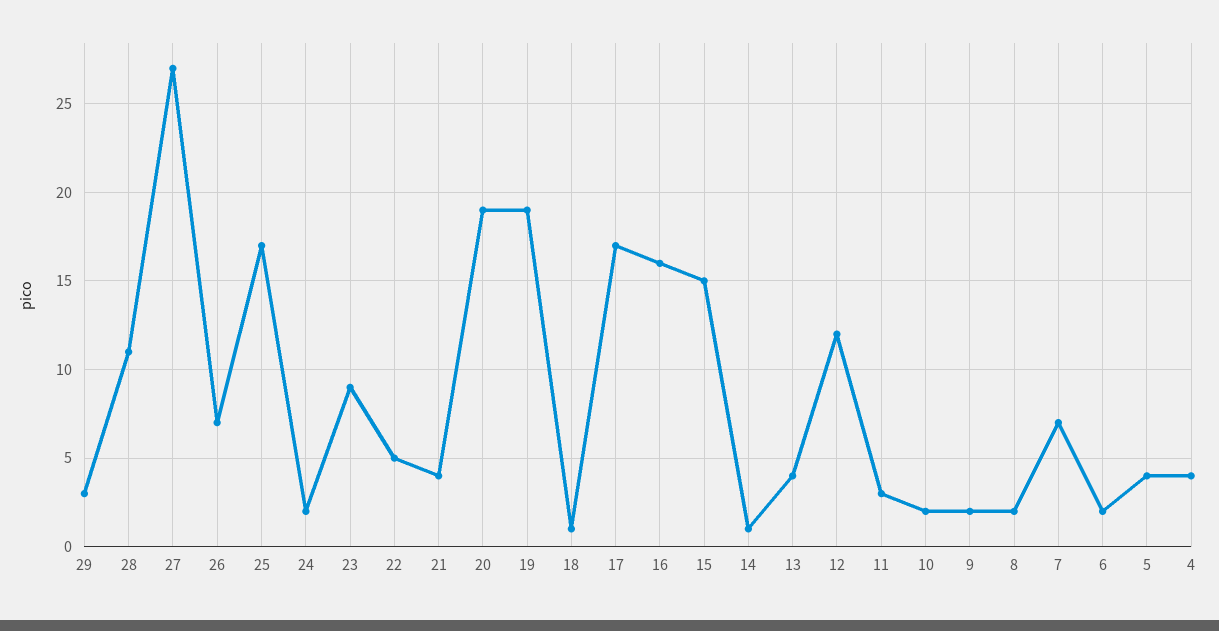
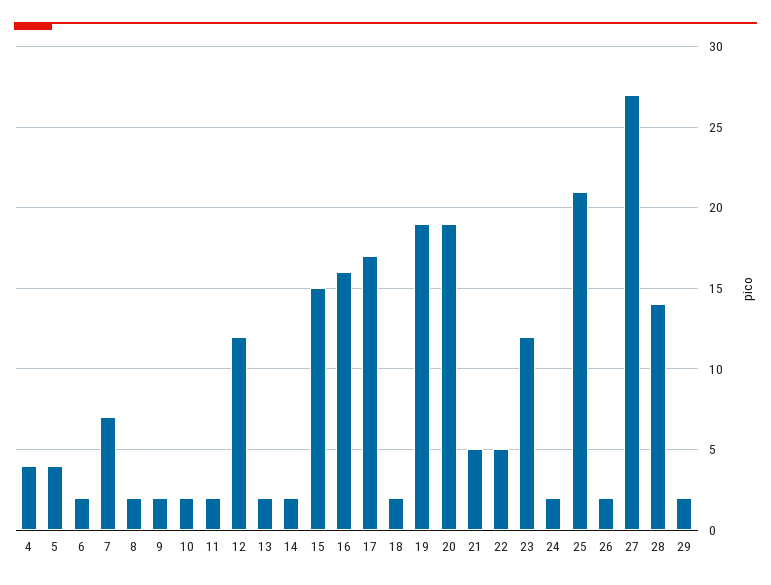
29: 3 -> 2
28: 11 -> 14
26: 7 -> 2
25: 17 -> 21
23: 9 -> 12
21: 4 -> 5
18: 1 -> 2
14: 1 -> 2
13: 4 -> 2
11: 3 -> 2

